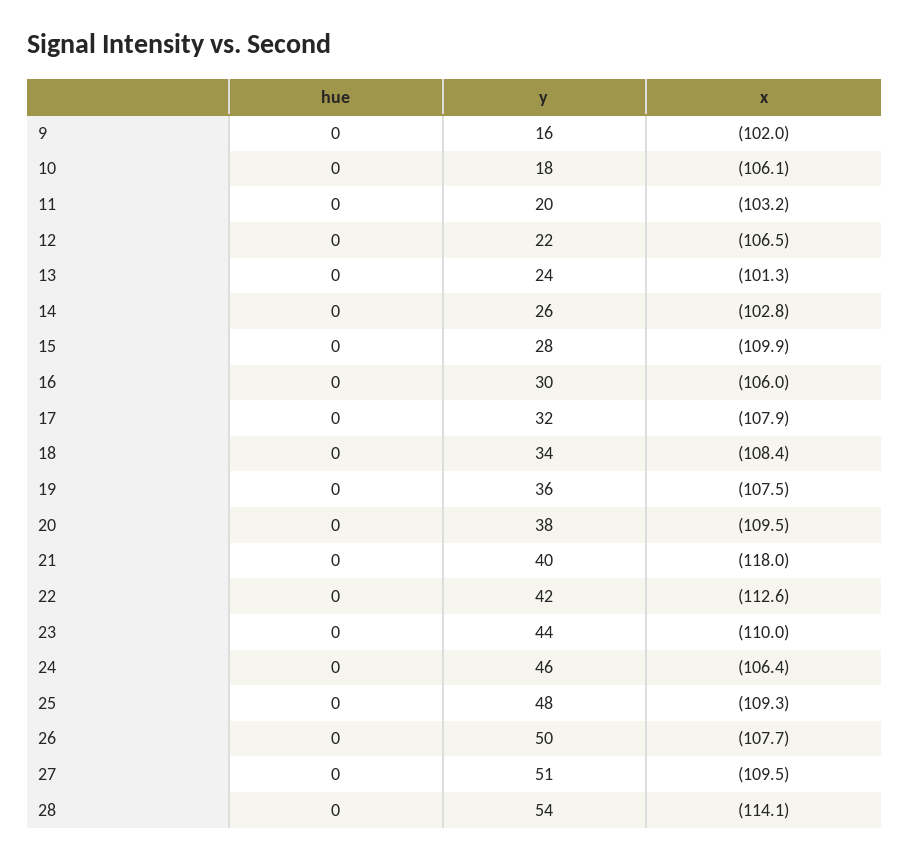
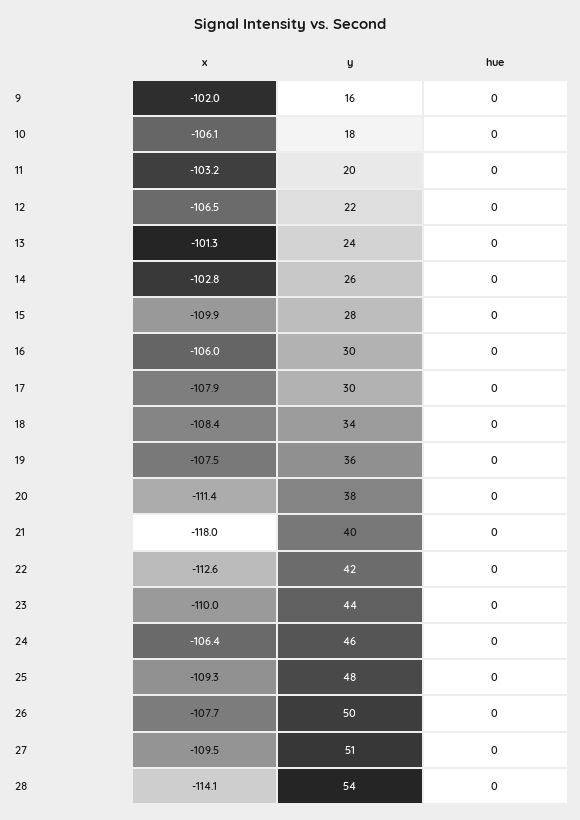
y, 17: 32 -> 30
x, 20: -109.5 -> -111.4

